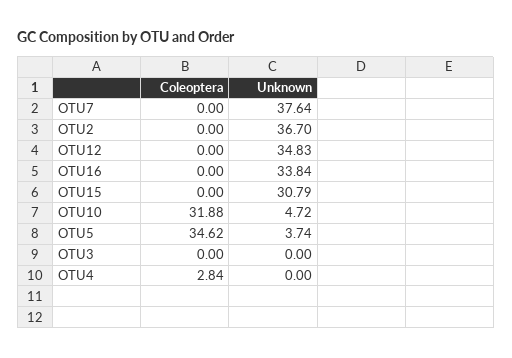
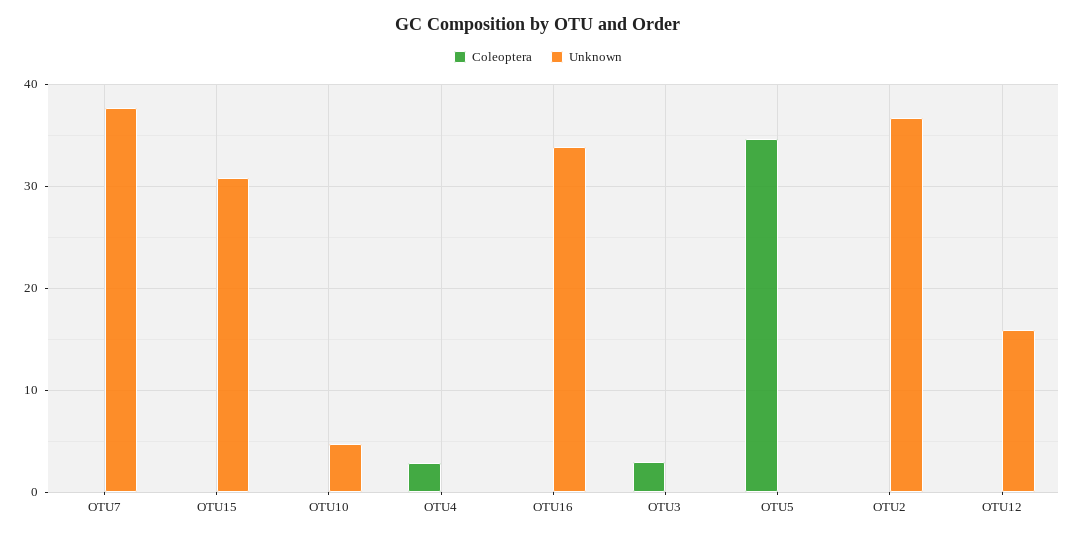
Unknown, OTU12: 34.83 -> 16
Coleoptera, OTU10: 31.88 -> 0
Unknown, OTU5: 3.74 -> 0
Coleoptera, OTU3: 0 -> 3

